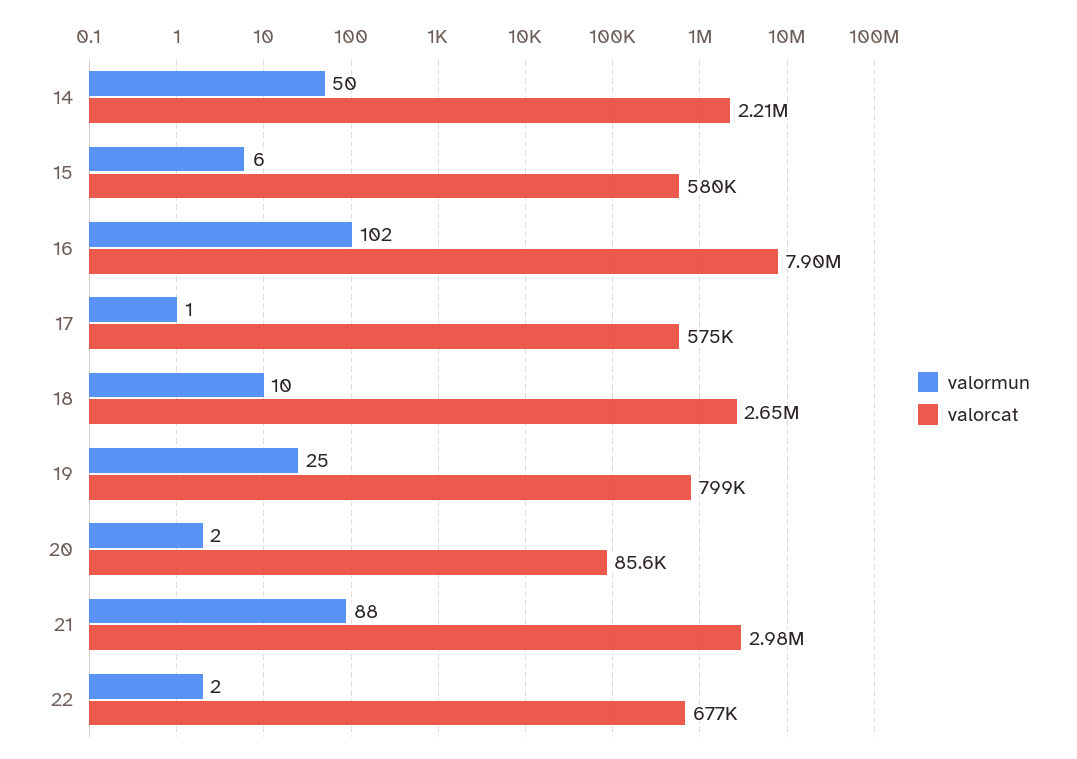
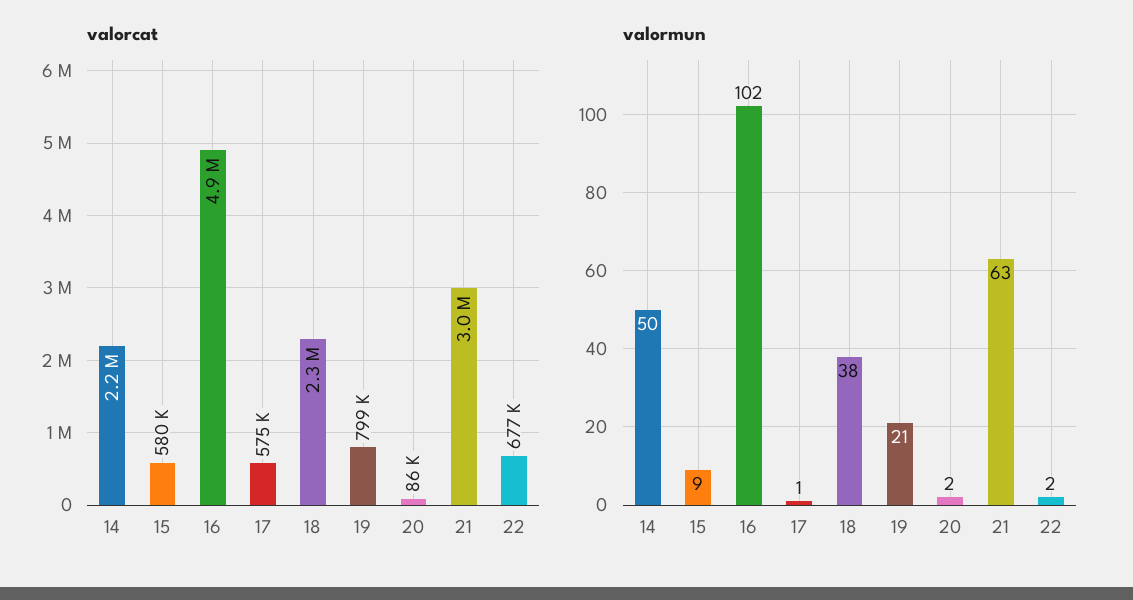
valormun, 15: 6 -> 9
valorcat, 16: 7900000 -> 4900000
valormun, 18: 10 -> 38
valorcat, 18: 2650000 -> 2300000
valormun, 19: 25 -> 21
valormun, 21: 88 -> 63

